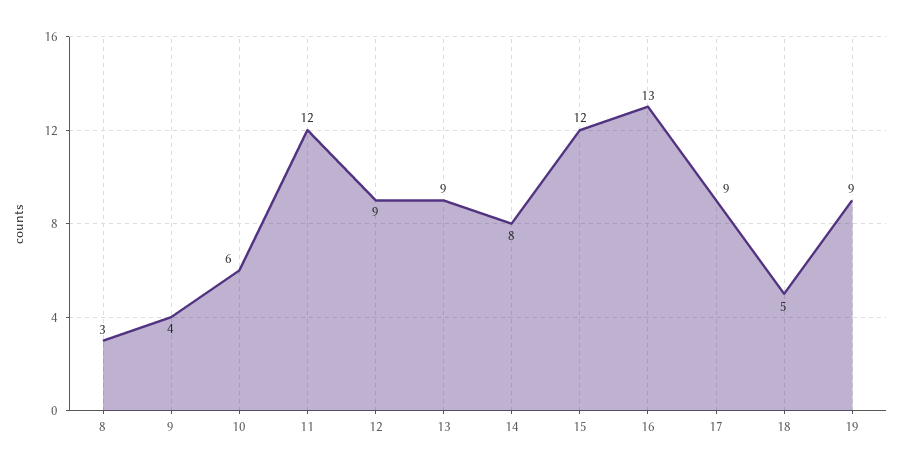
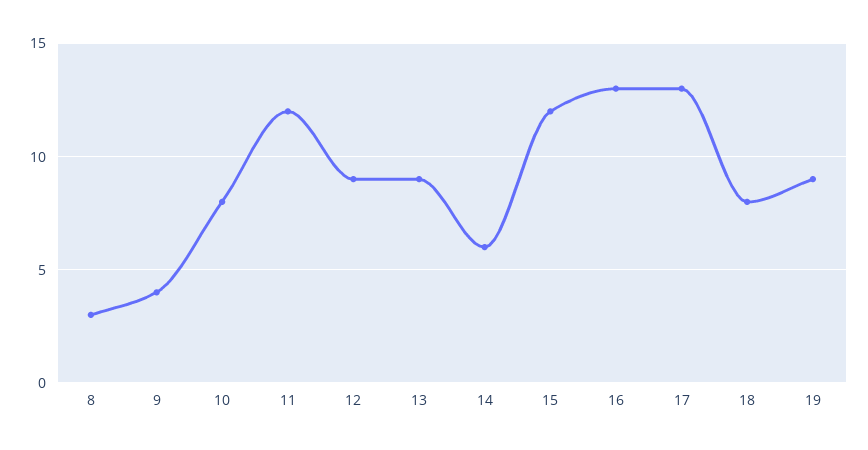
10: 6 -> 8
14: 8 -> 6
17: 9 -> 13
18: 5 -> 8

